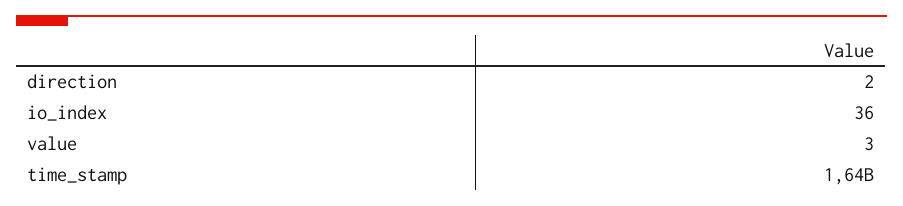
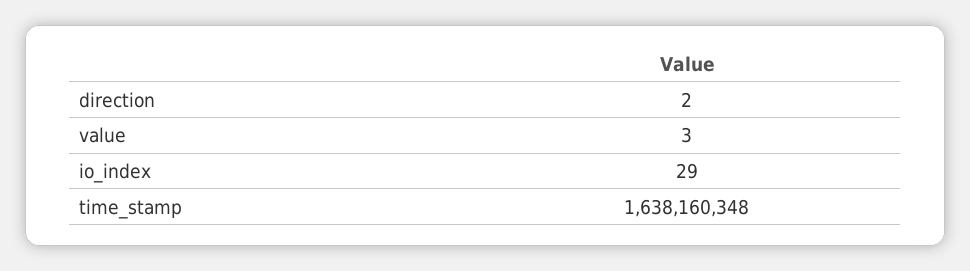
io_index: 36 -> 29

